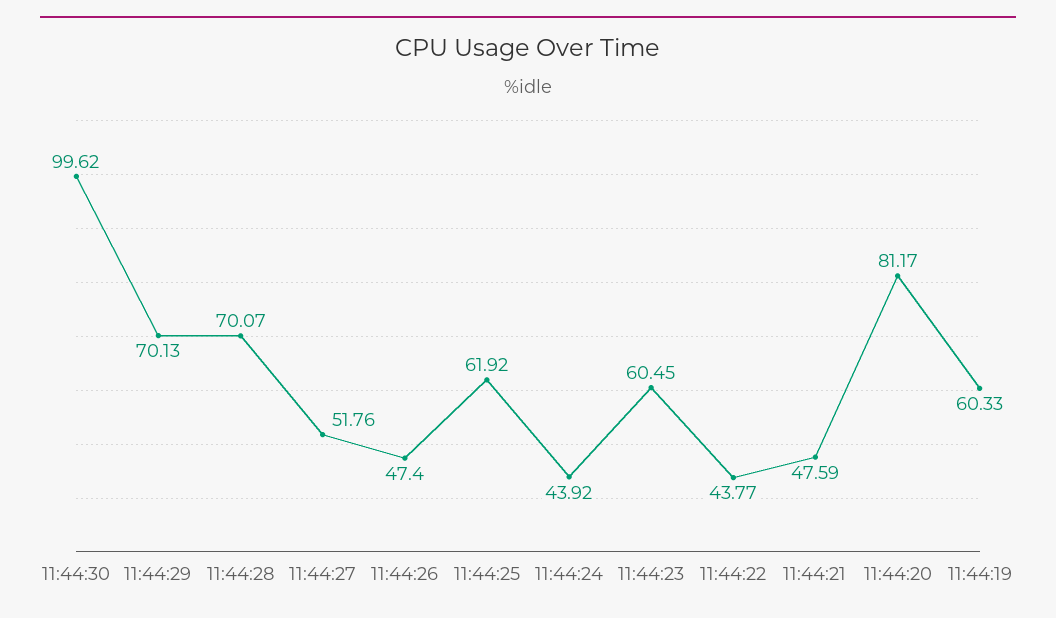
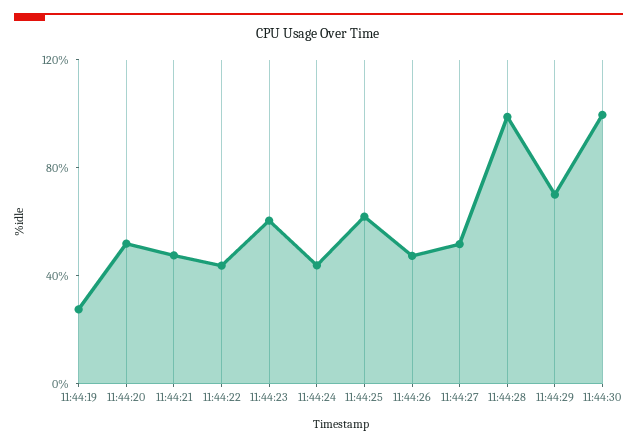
11:44:28: 70.07 -> 100
11:44:20: 81.17 -> 50
11:44:19: 60.33 -> 30

